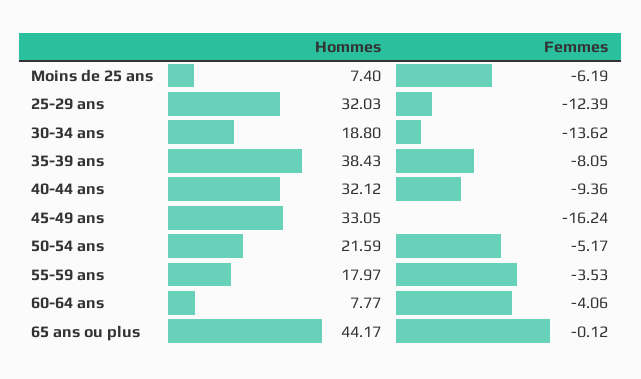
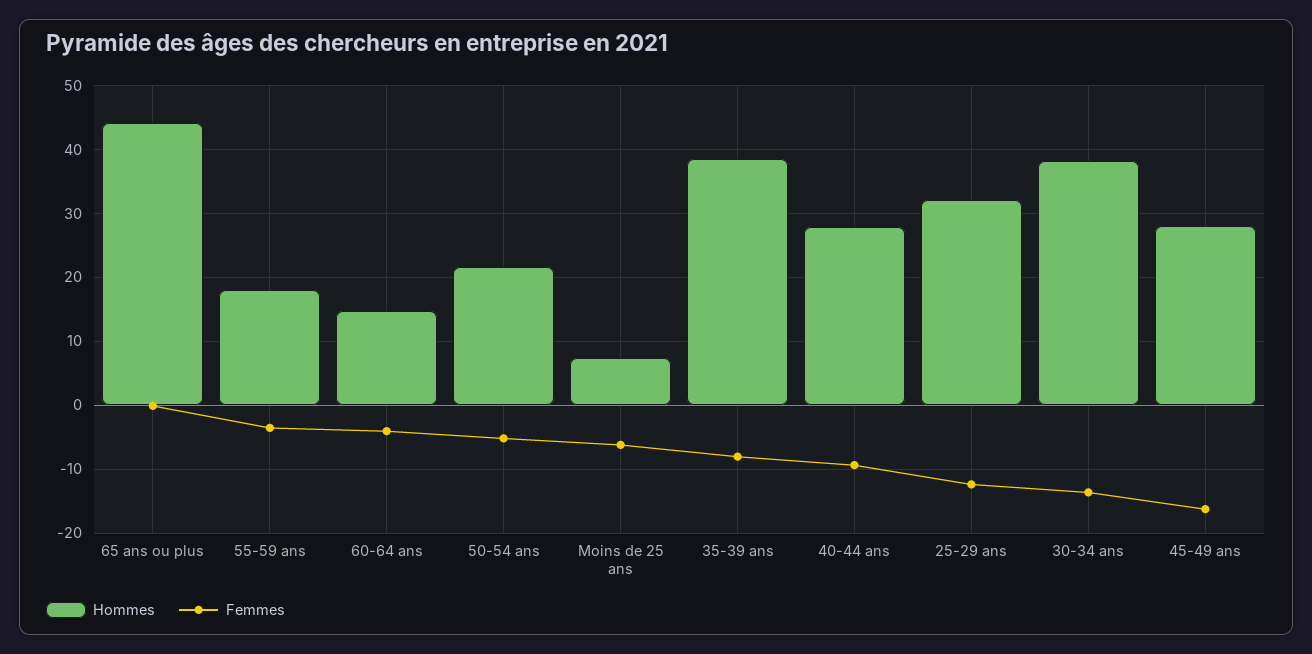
Hommes, 30-34 ans: 18.8 -> 38
Hommes, 40-44 ans: 32.12 -> 28
Hommes, 45-49 ans: 33.05 -> 28
Hommes, 60-64 ans: 7.77 -> 15

